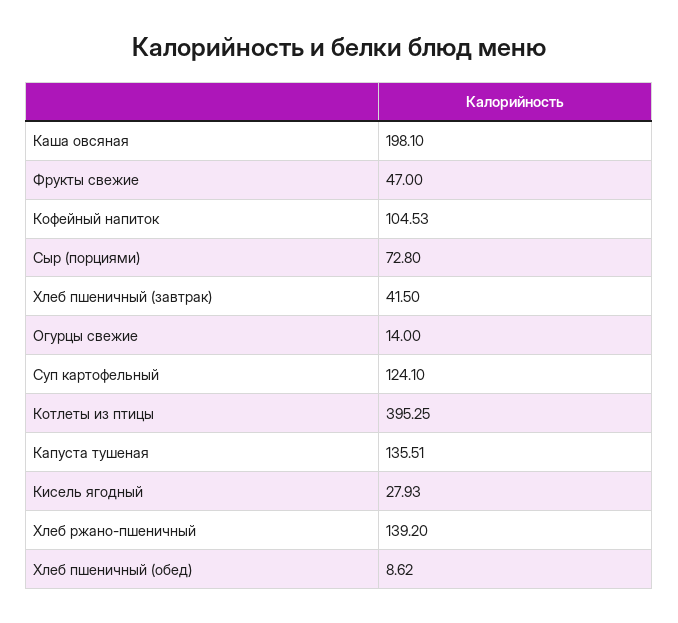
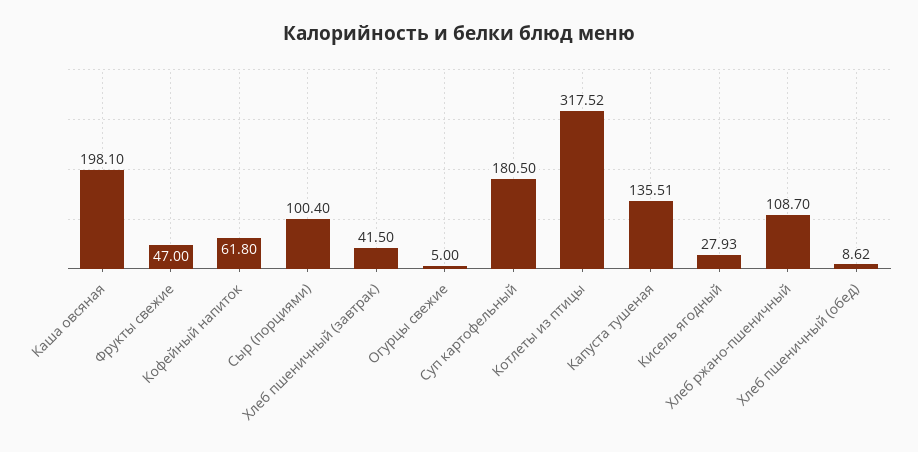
Кофейный напиток: 104.53 -> 61.8
Сыр (порциями): 72.8 -> 100.4
Огурцы свежие: 14 -> 5
Суп картофельный: 124.1 -> 180.5
Котлеты из птицы: 395.25 -> 317.52
Хлеб ржано-пшеничный: 139.2 -> 108.7

